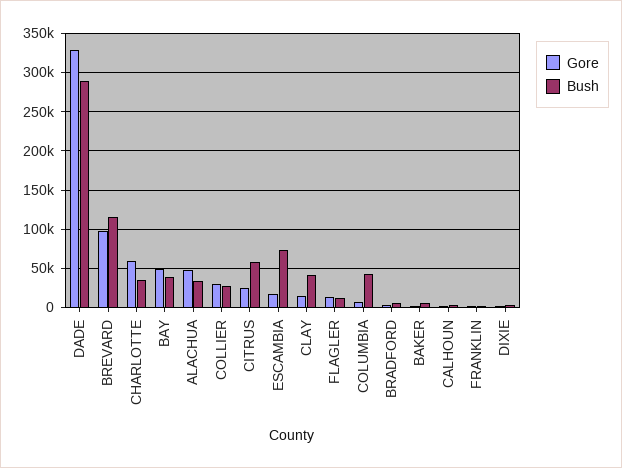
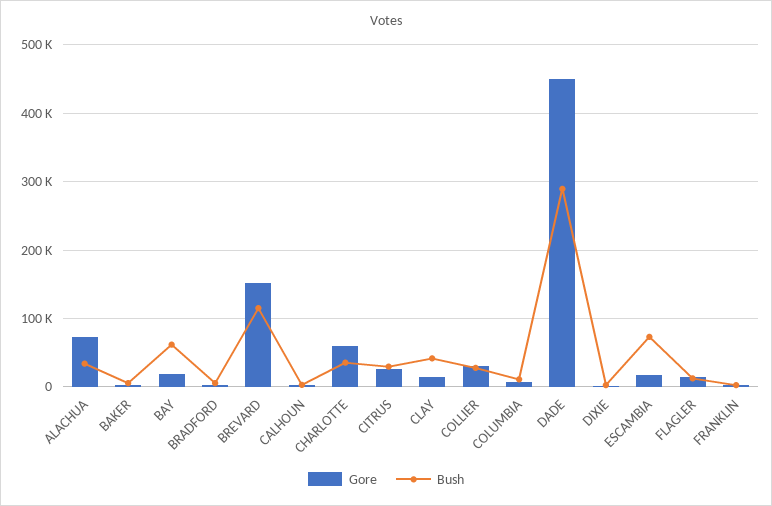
Gore, DADE: 330000 -> 450000
Gore, BREVARD: 100000 -> 150000
Gore, BAY: 50000 -> 20000
Bush, BAY: 40000 -> 60000
Gore, ALACHUA: 50000 -> 70000
Bush, CITRUS: 60000 -> 30000
Bush, COLUMBIA: 40000 -> 10000

